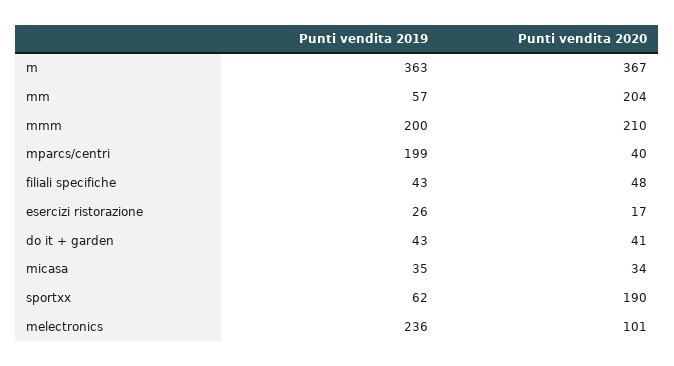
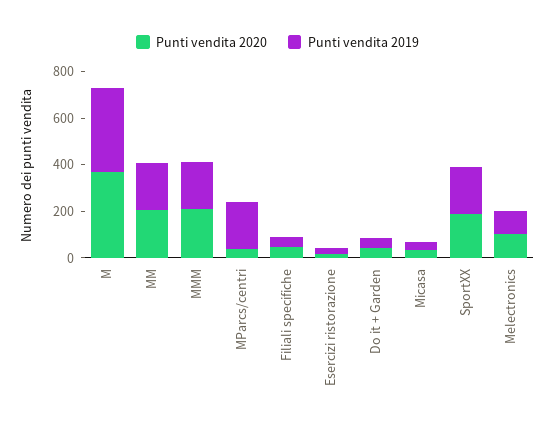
Punti vendita 2019, mm: 57 -> 200
Punti vendita 2019, sportxx: 62 -> 200
Punti vendita 2019, melectronics: 236 -> 100

